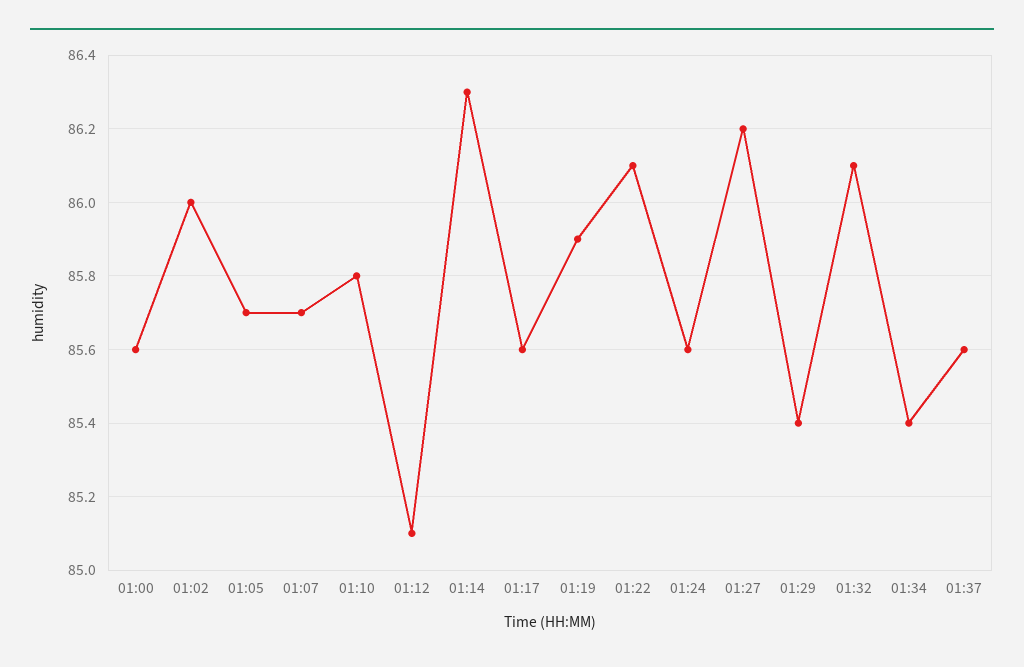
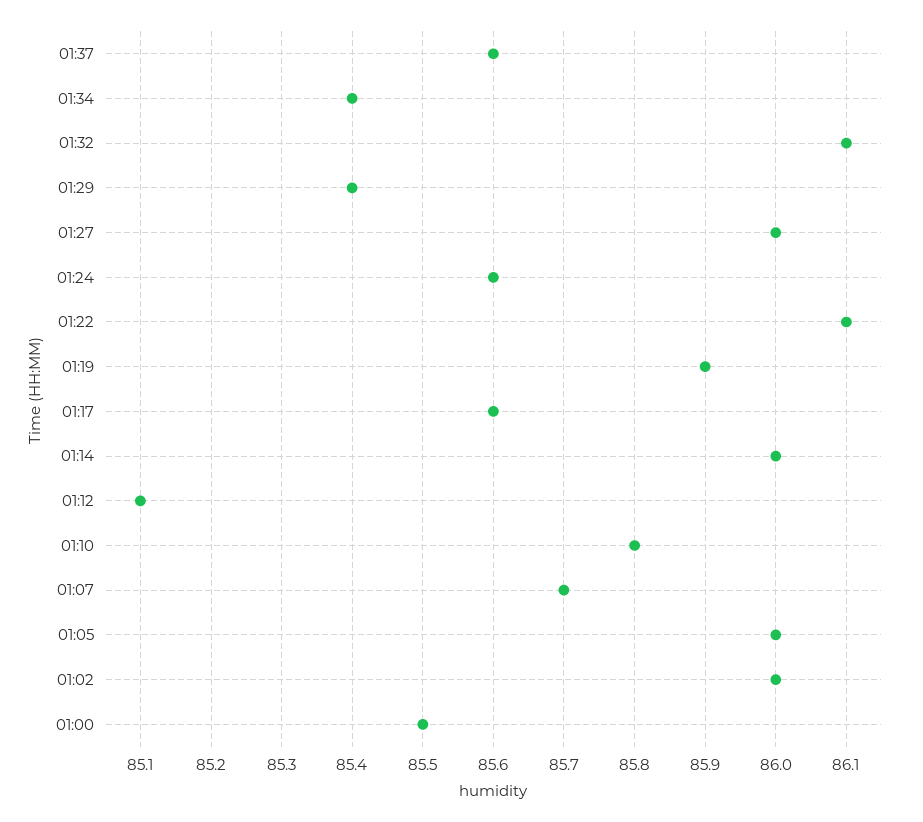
01:00: 85.6 -> 85.5
01:05: 85.7 -> 86
01:14: 86.3 -> 86
01:27: 86.2 -> 86

